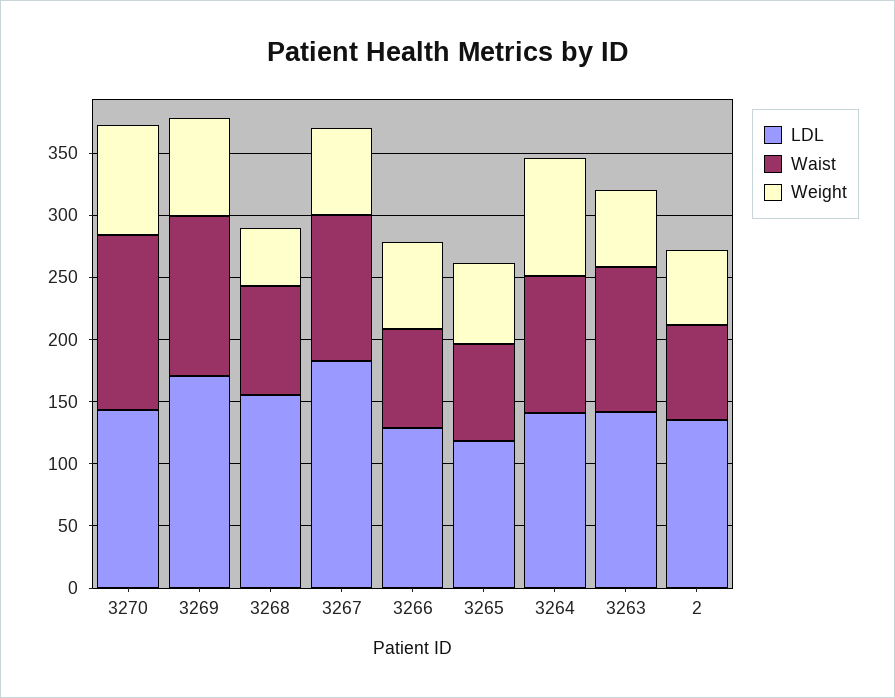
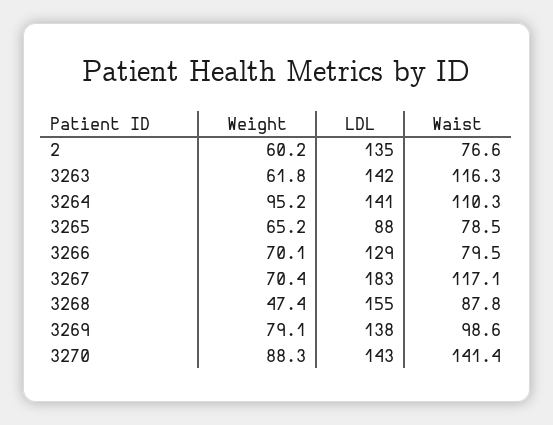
LDL, 3269: 170 -> 138
Waist, 3269: 130 -> 98.6
LDL, 3265: 120 -> 88

